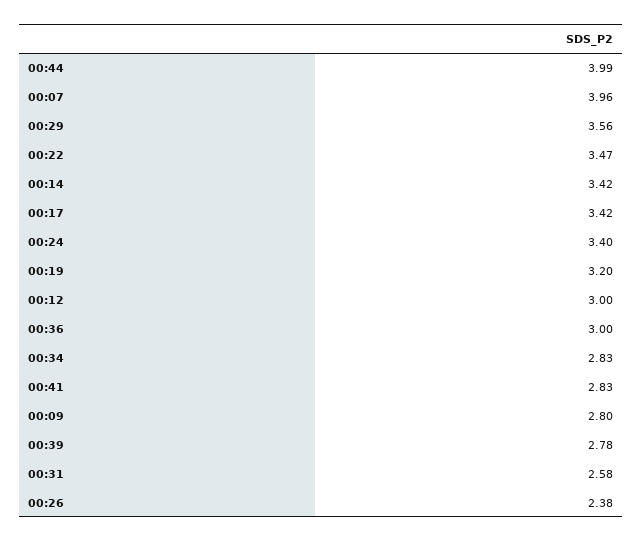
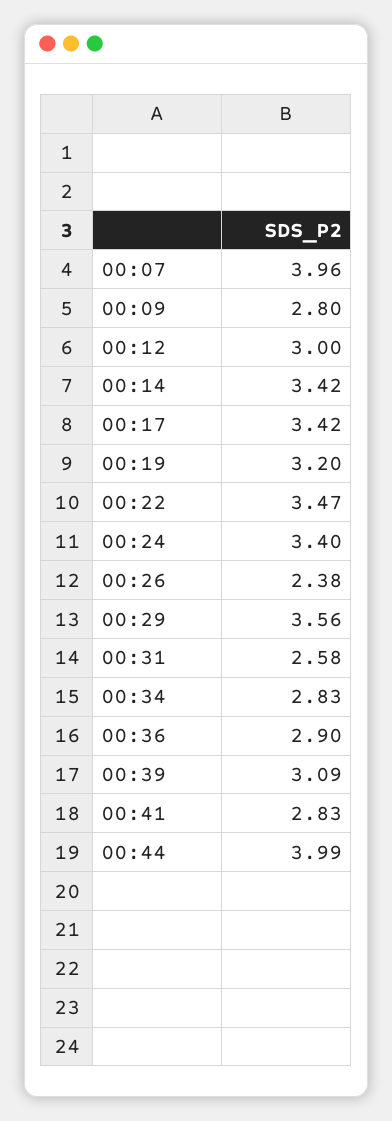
00:36: 3 -> 2.9
00:39: 2.78 -> 3.09

